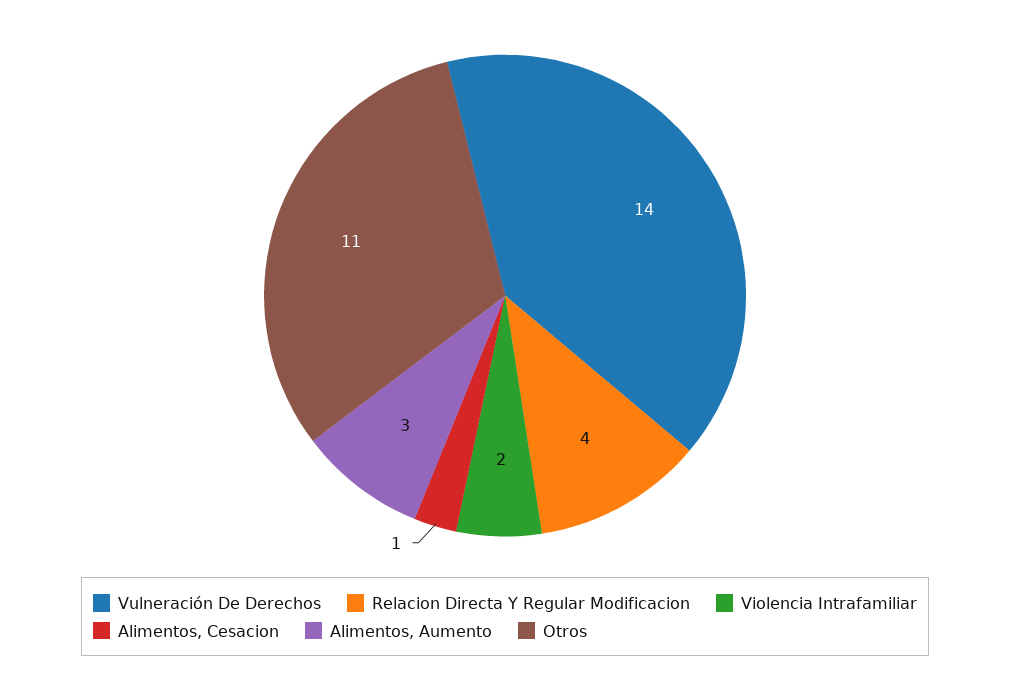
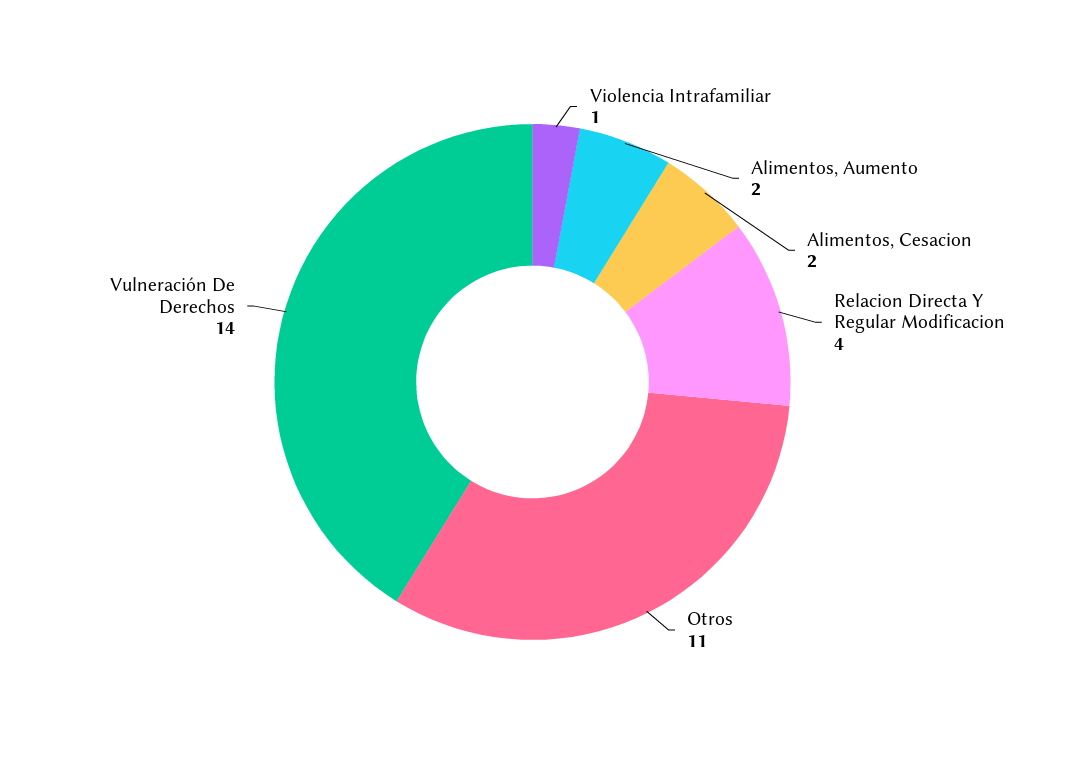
Violencia Intrafamiliar: 2 -> 1
Alimentos, Cesacion: 1 -> 2
Alimentos, Aumento: 3 -> 2

